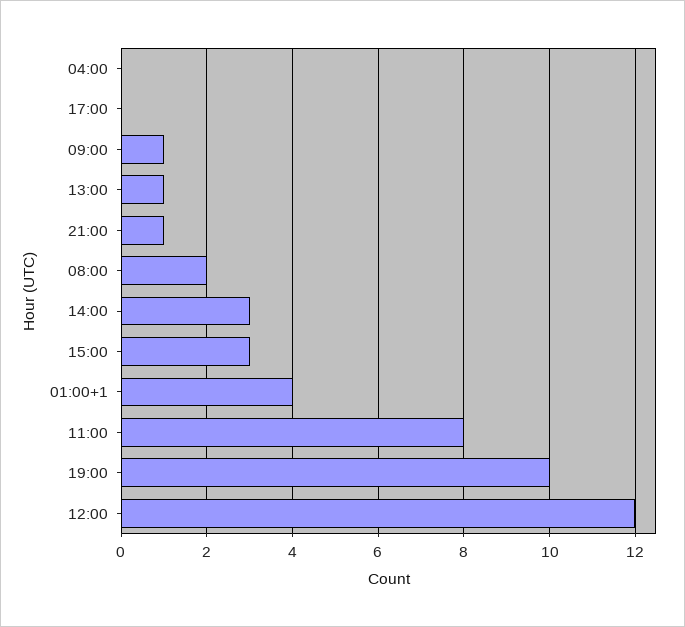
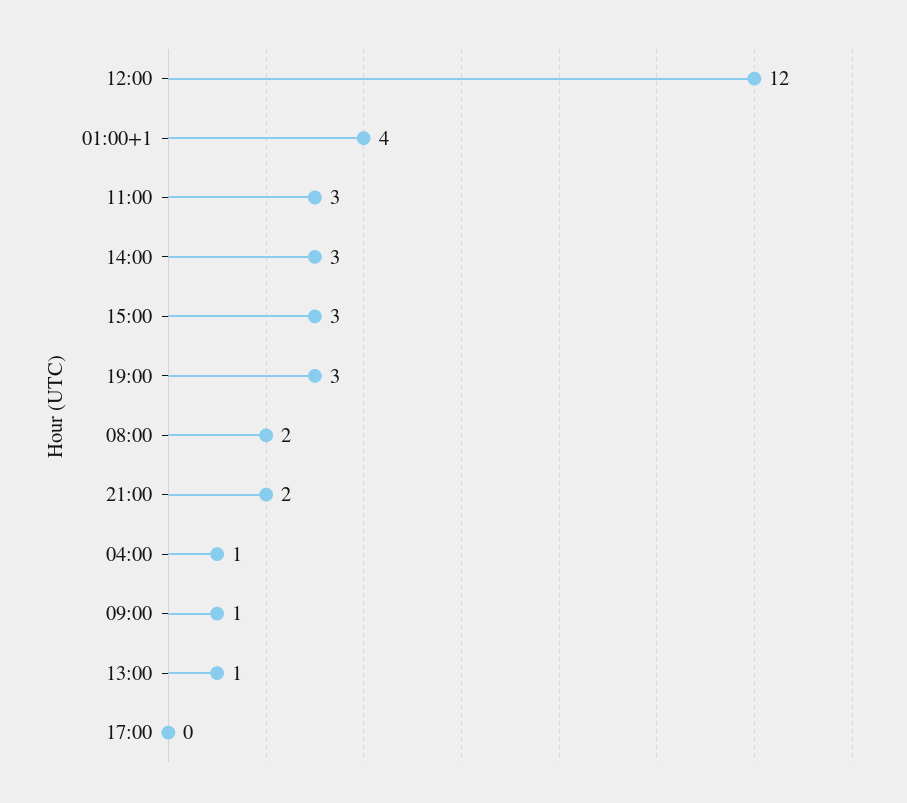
04:00: 0 -> 1
21:00: 1 -> 2
11:00: 8 -> 3
19:00: 10 -> 3

